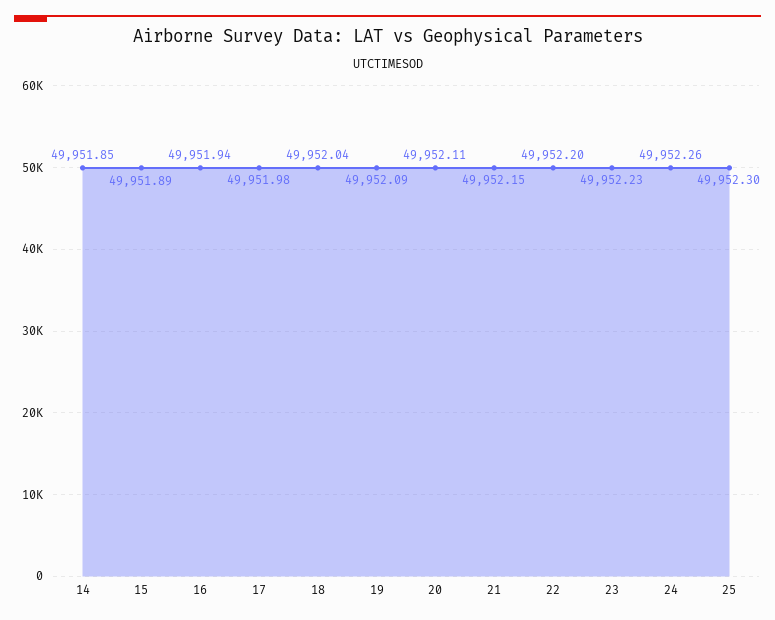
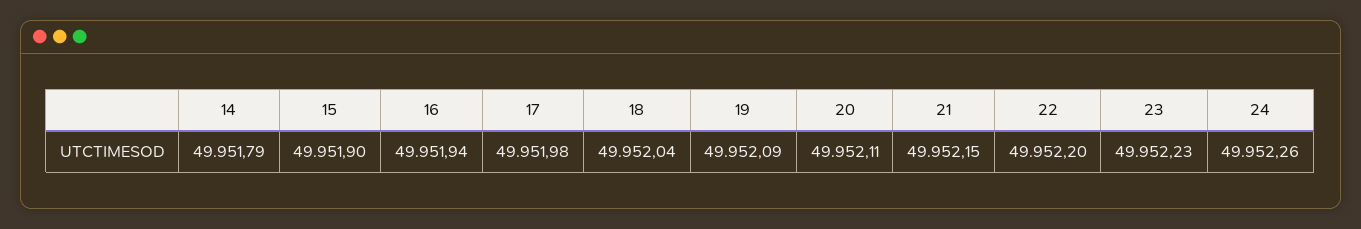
14: 49951.85 -> 49951.79
15: 49951.89 -> 49951.9
25: 49952.3 -> none

